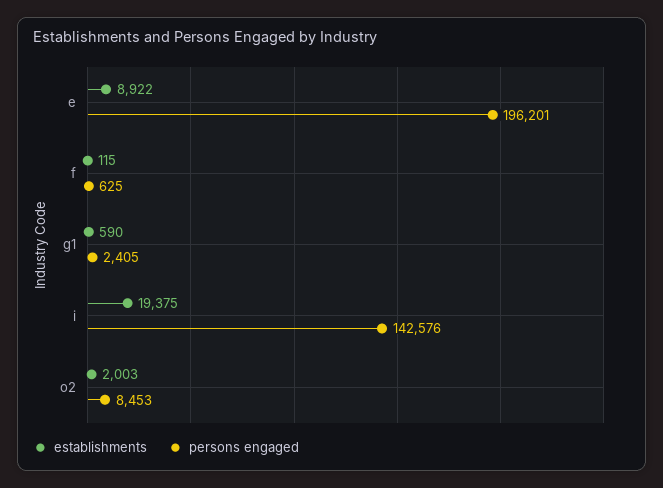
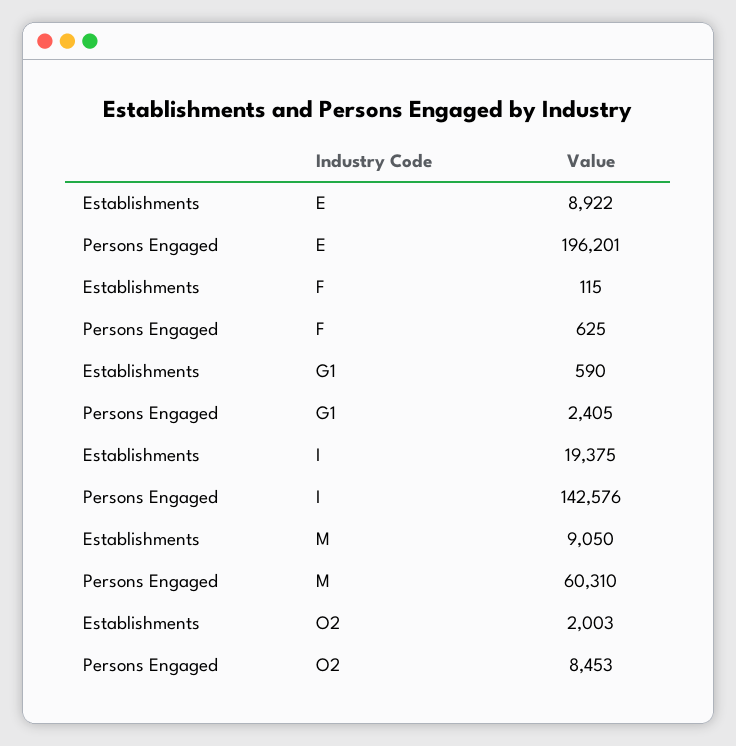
establishments, M: none -> 9050
persons engaged, M: none -> 60310

